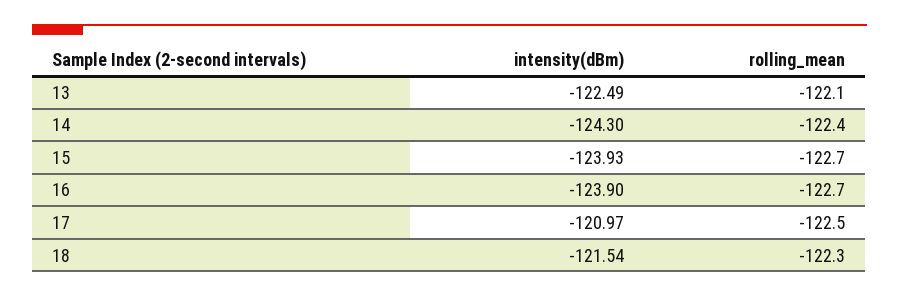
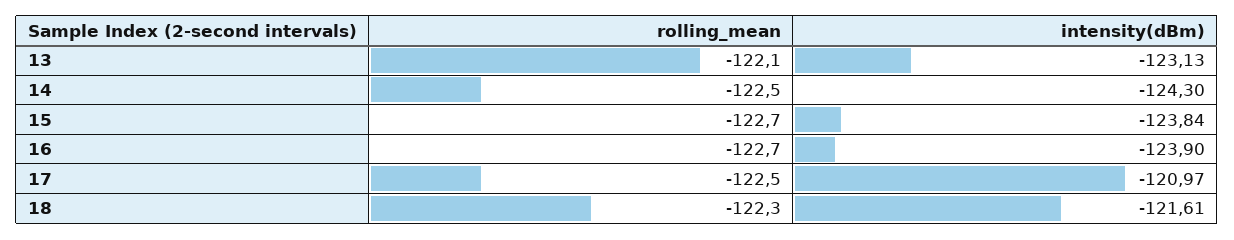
intensity(dBm), 13: -122.49 -> -123.13
rolling_mean, 14: -122.4 -> -122.5
intensity(dBm), 15: -123.93 -> -123.84
intensity(dBm), 18: -121.54 -> -121.61

